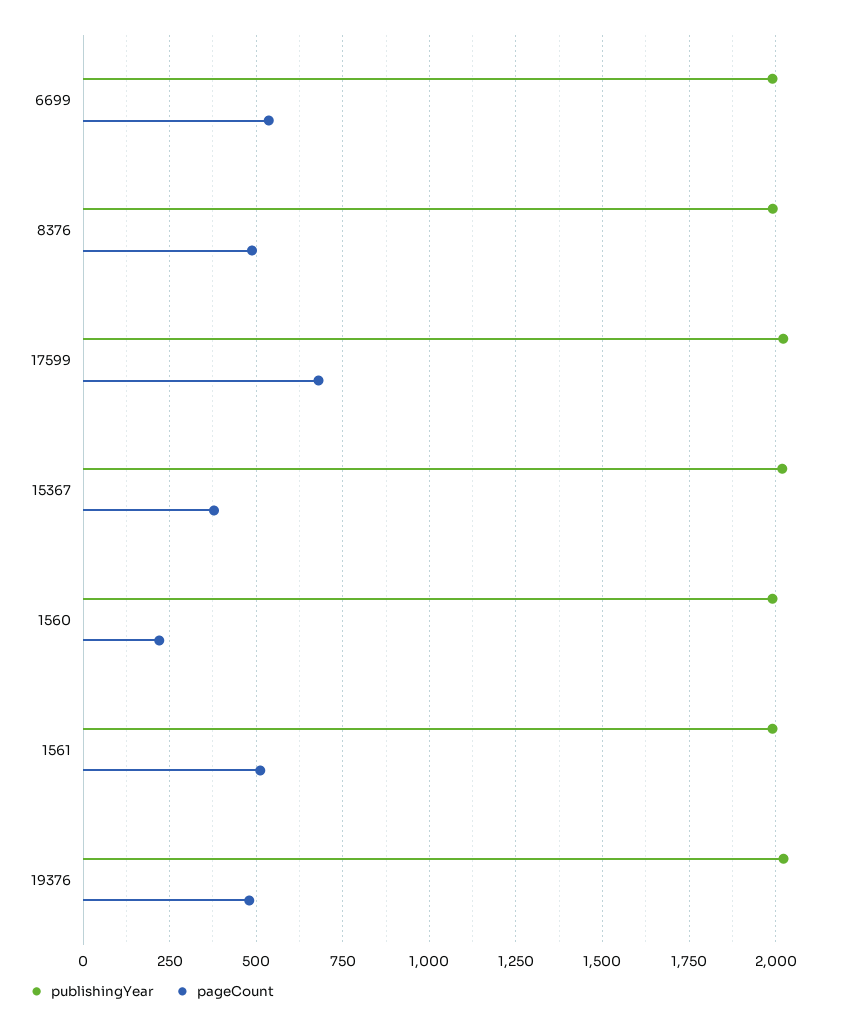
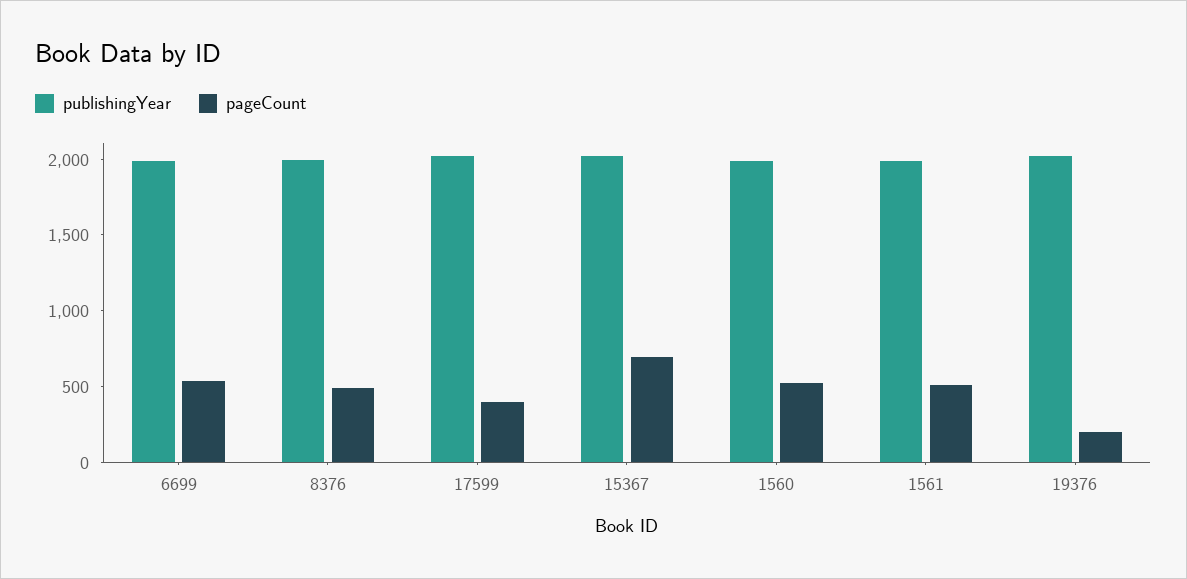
pageCount, 17599: 675 -> 400
pageCount, 15367: 375 -> 700
pageCount, 1560: 225 -> 500
pageCount, 19376: 475 -> 200

